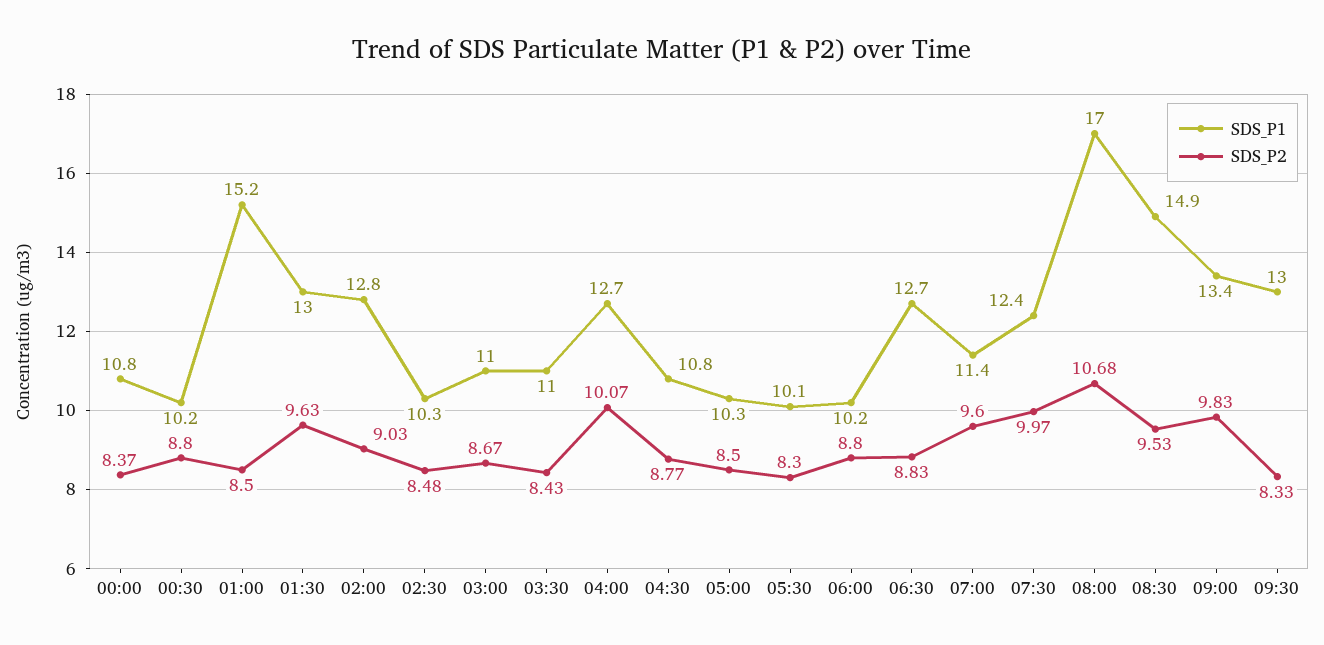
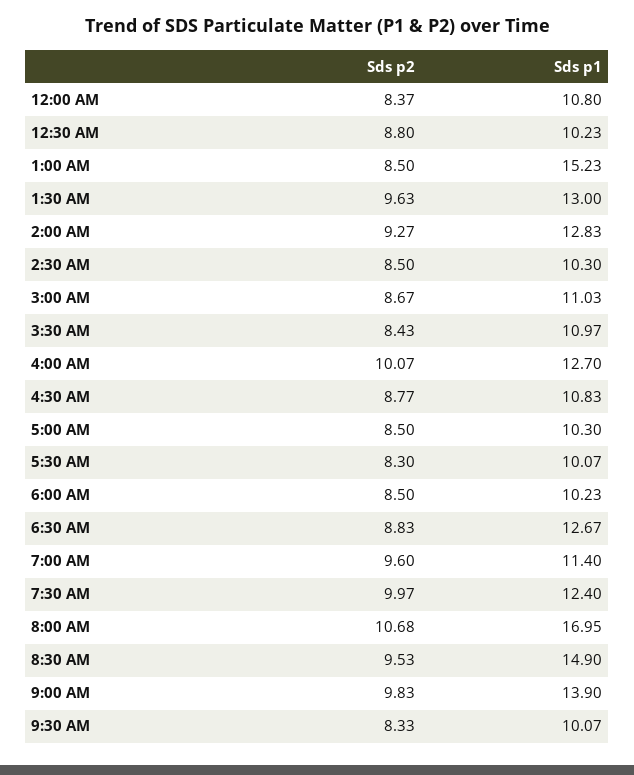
SDS_P2, 02:00: 9.03 -> 9.27
SDS_P2, 02:30: 8.48 -> 8.5
SDS_P2, 06:00: 8.8 -> 8.5
SDS_P1, 09:00: 13.4 -> 13.9
SDS_P1, 09:30: 13 -> 10.07

